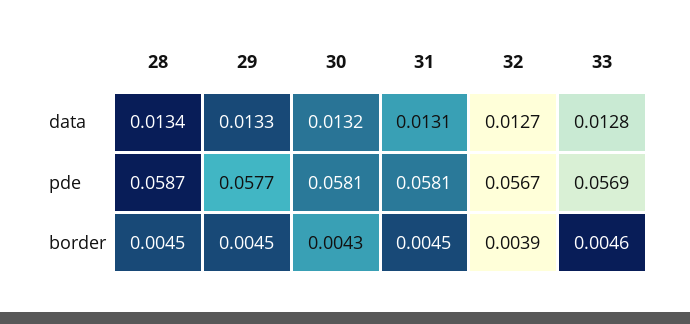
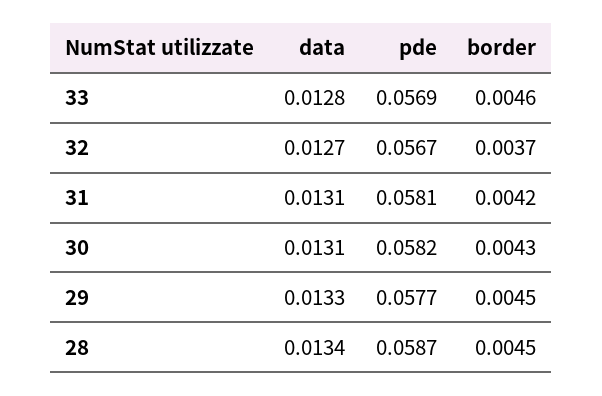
30, data: 0.0132 -> 0.0131
30, pde: 0.0581 -> 0.0582
31, border: 0.0045 -> 0.0042
32, border: 0.0039 -> 0.0037

